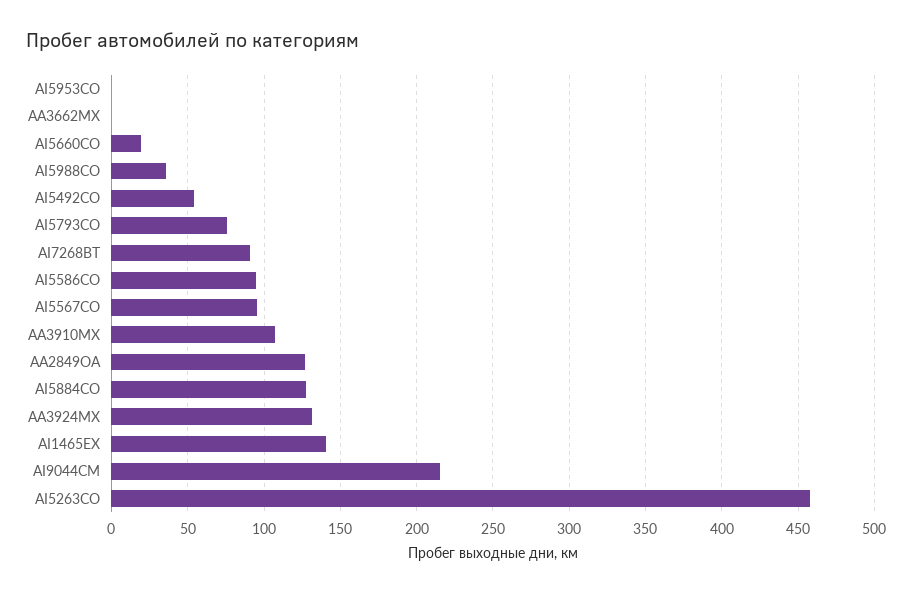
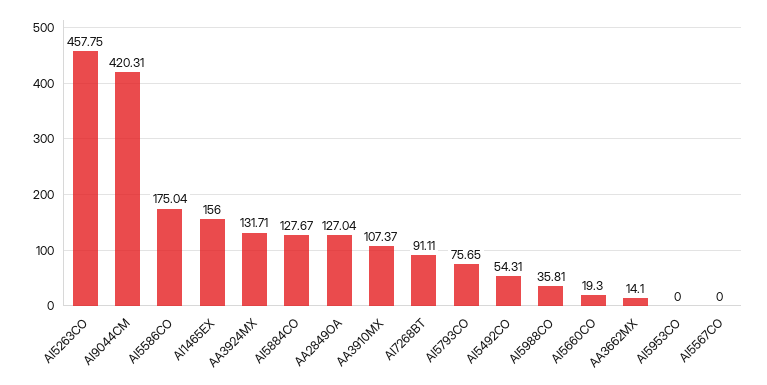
AA3662MX: 0 -> 14.1
AI5586CO: 95 -> 175.04
AI5567CO: 95 -> 0
AI1465EX: 140 -> 156
AI9044CM: 215 -> 420.31

